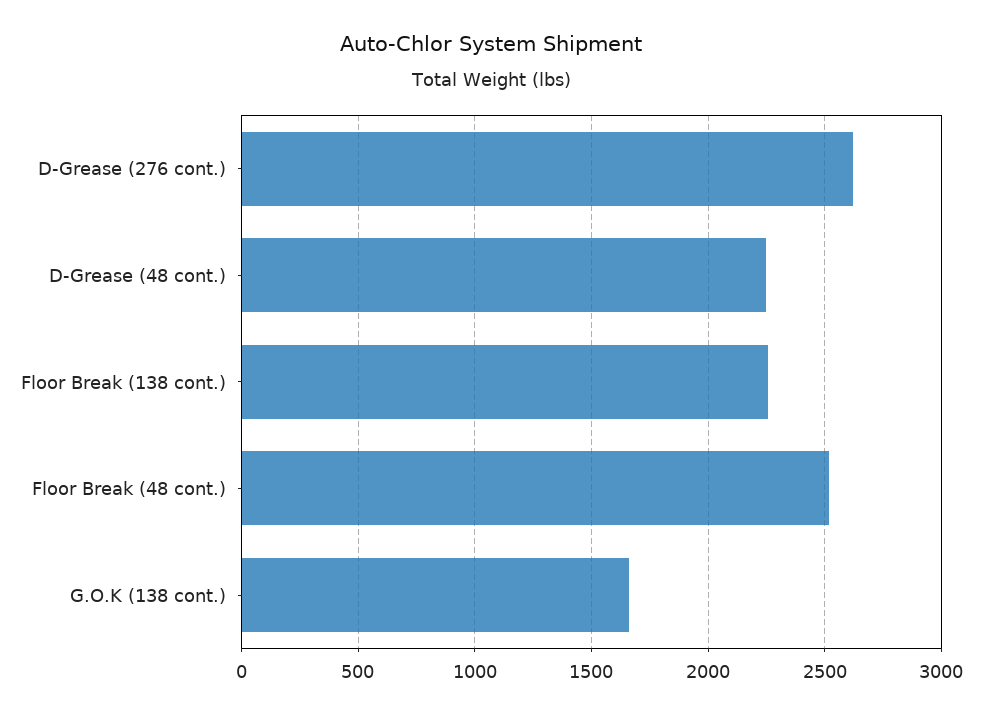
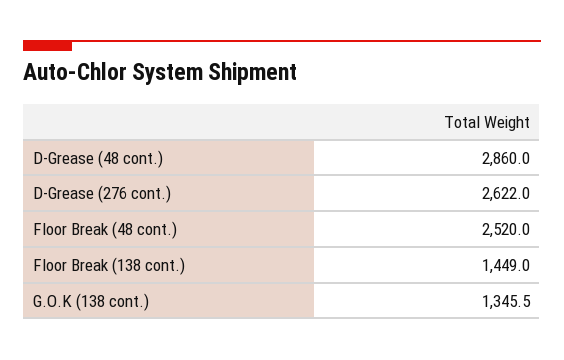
D-Grease (48 cont.): 2250 -> 2860
Floor Break (138 cont.): 2250 -> 1449
G.O.K (138 cont.): 1650 -> 1345.5

